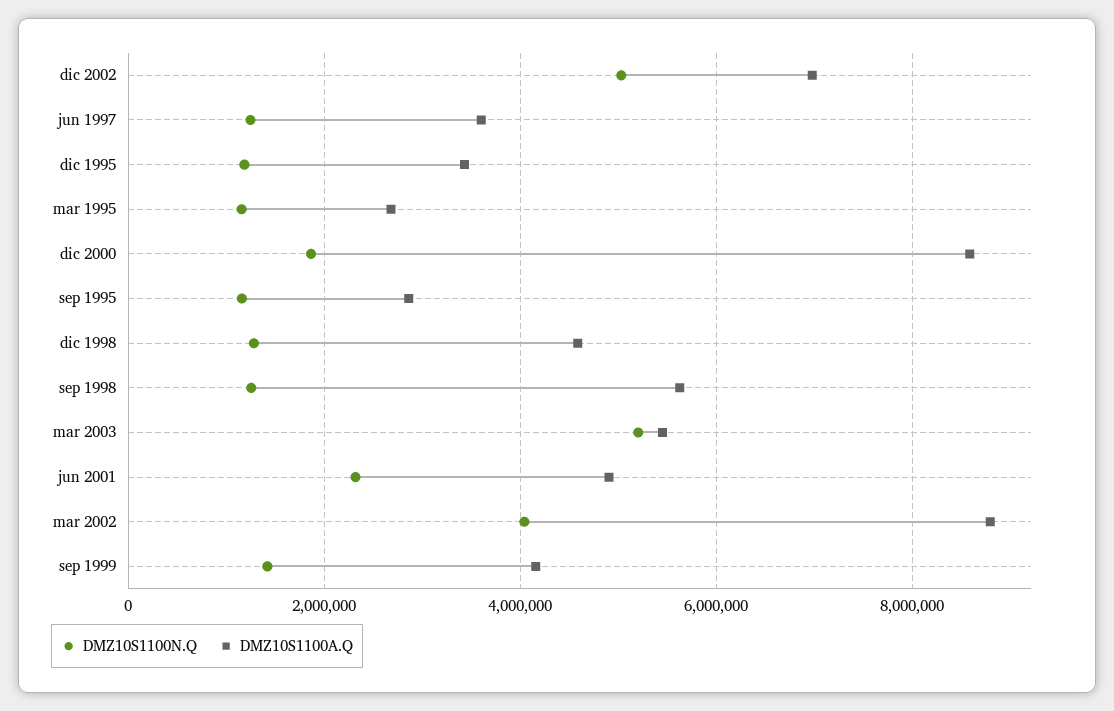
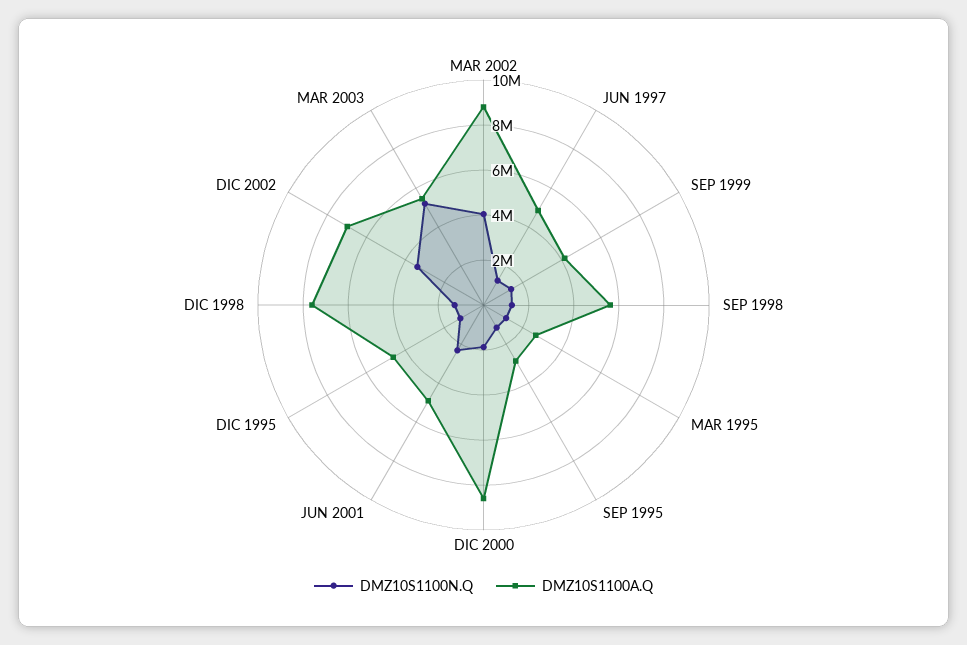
DMZ10S1100N.Q, dic 2002: 5000000 -> 3500000
DMZ10S1100A.Q, jun 1997: 3600000 -> 5000000
DMZ10S1100A.Q, dic 1995: 3400000 -> 4500000
DMZ10S1100A.Q, dic 1998: 4600000 -> 7500000

